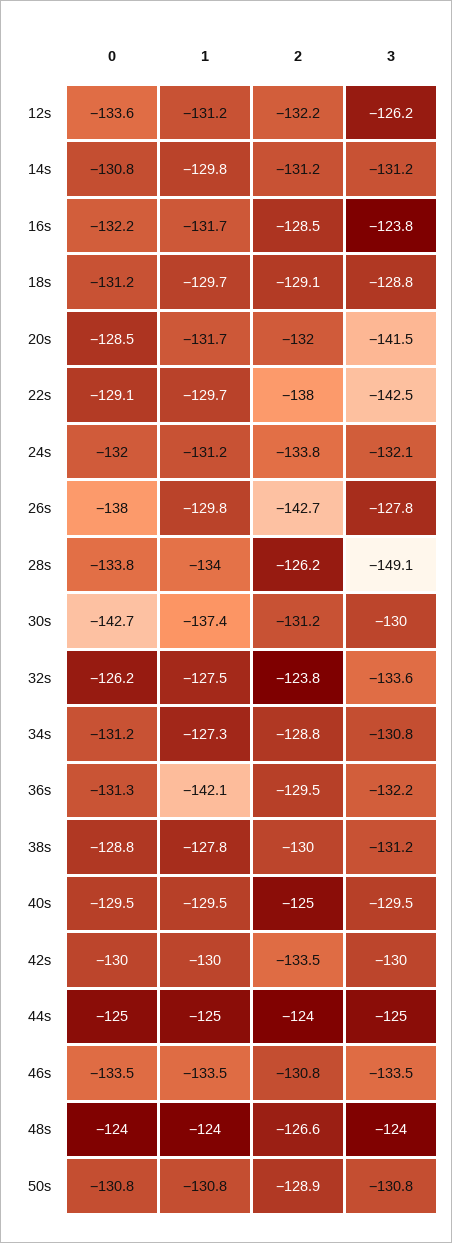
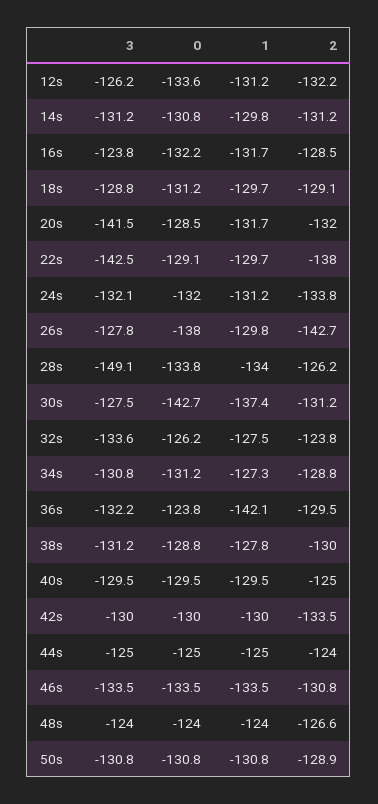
3, 30s: -130 -> -127.5
0, 36s: -131.3 -> -123.8

